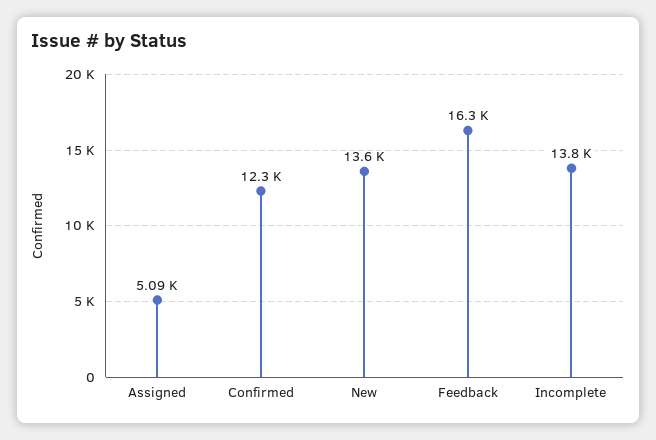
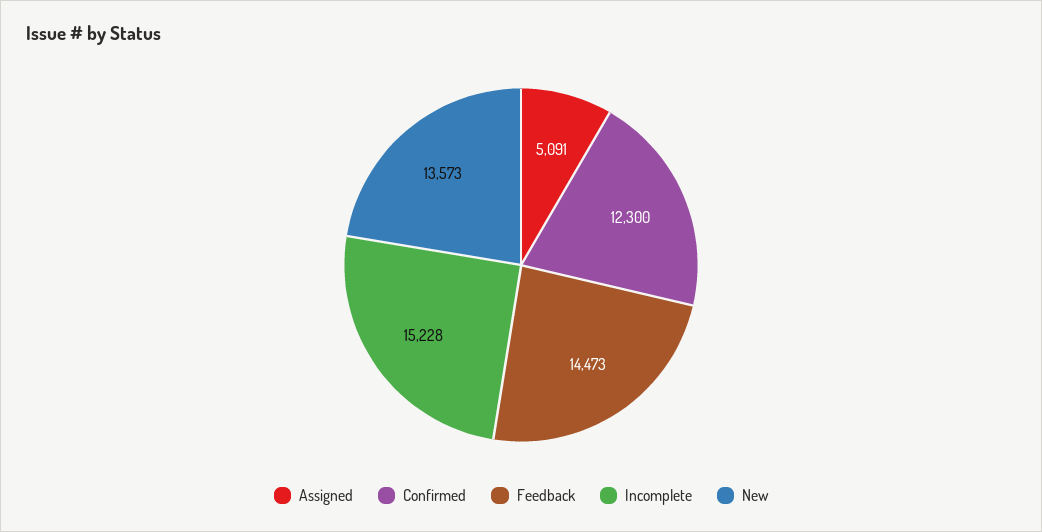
Feedback: 16300 -> 14473
Incomplete: 13800 -> 15228

